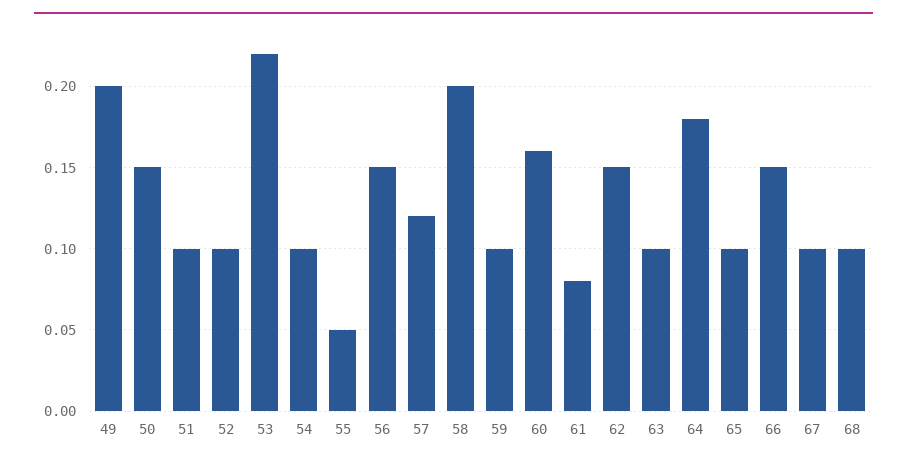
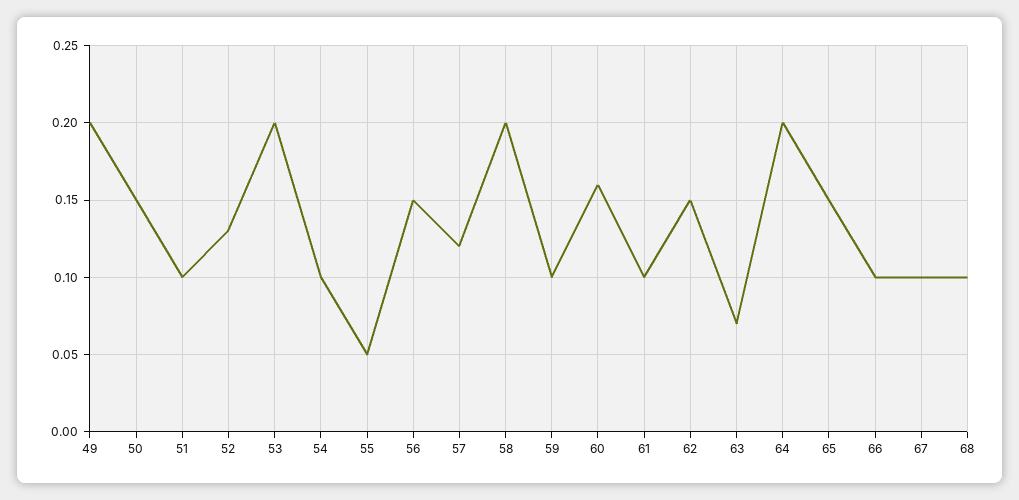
52: 0.1 -> 0.13
53: 0.22 -> 0.2
61: 0.08 -> 0.1
63: 0.1 -> 0.07
64: 0.18 -> 0.2
65: 0.1 -> 0.15
66: 0.15 -> 0.1

